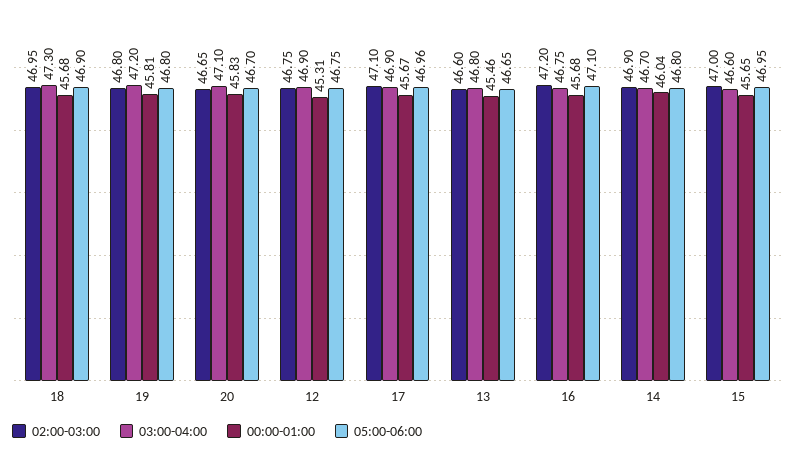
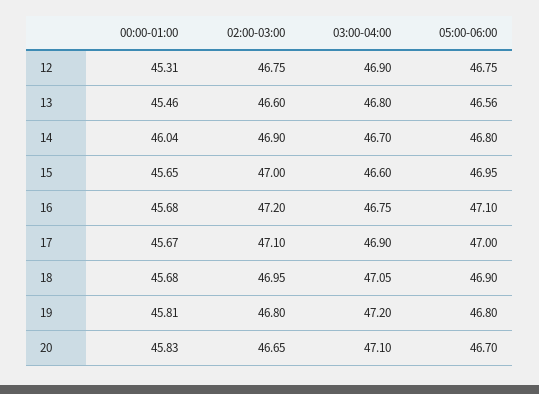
03:00-04:00, 18: 47.3 -> 47.05
05:00-06:00, 17: 46.96 -> 47
05:00-06:00, 13: 46.65 -> 46.56

